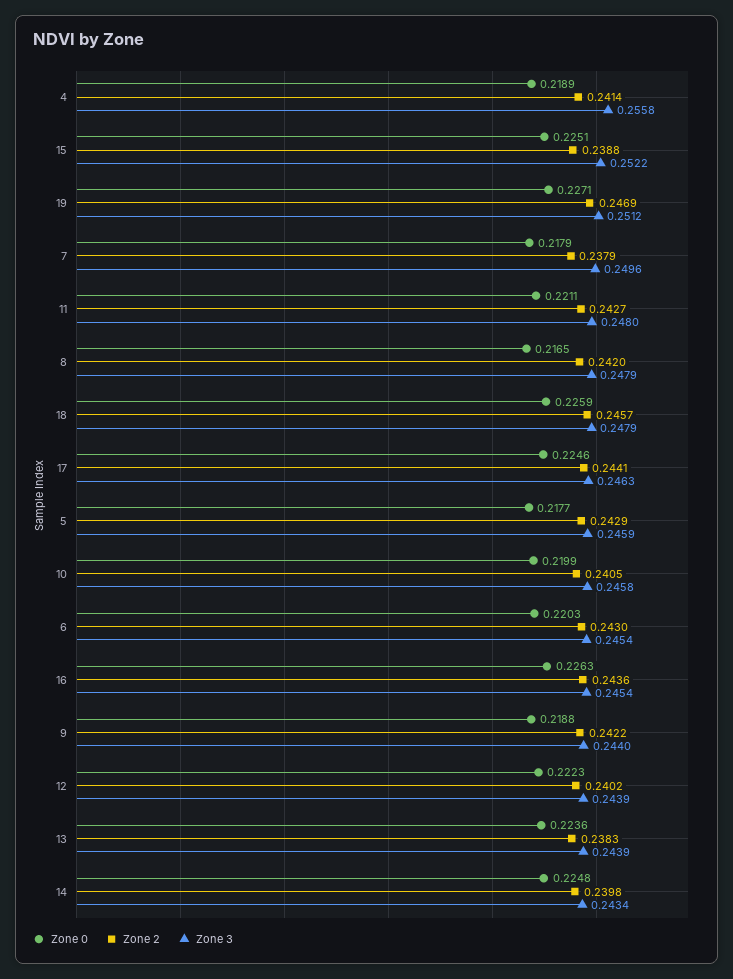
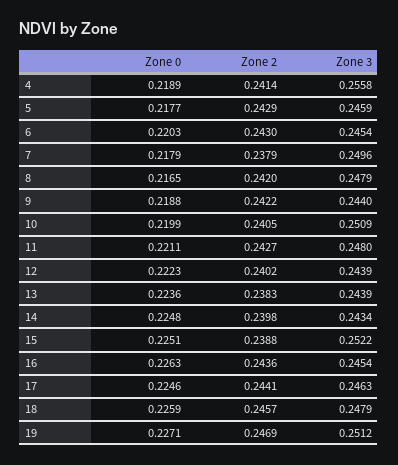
Zone 3, 10: 0.2458 -> 0.2509

